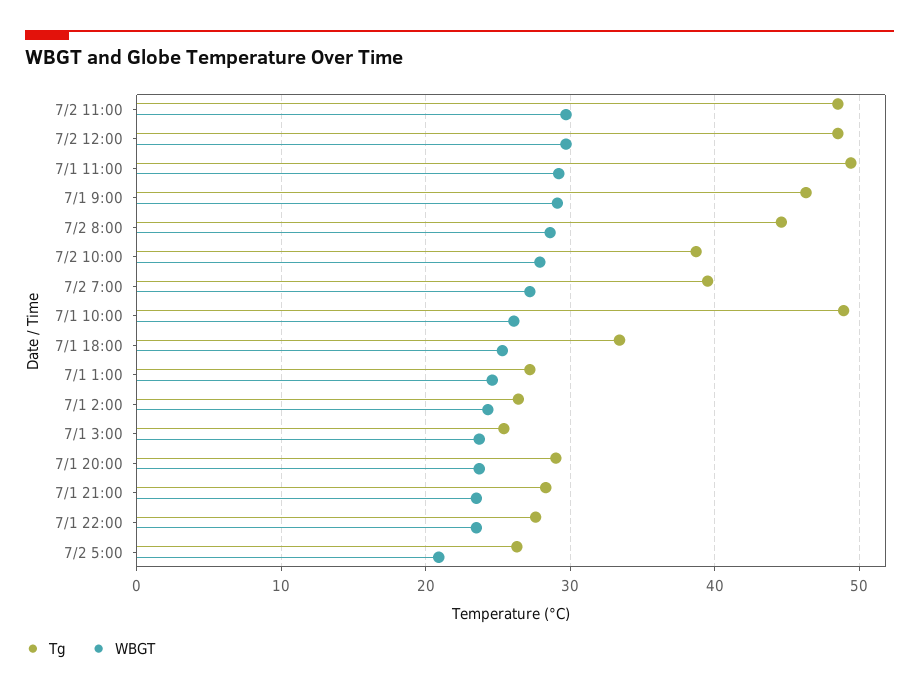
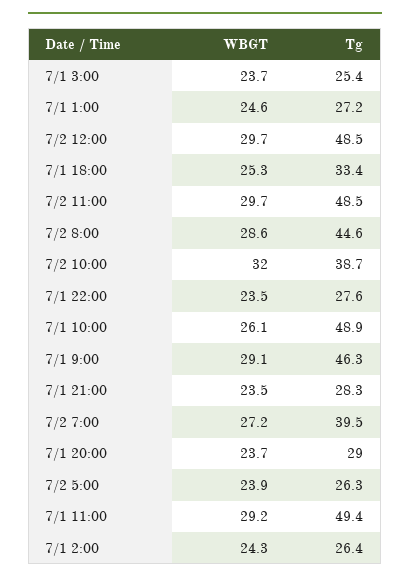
WBGT, 7/2 10:00: 28 -> 32
WBGT, 7/2 5:00: 21 -> 23.9

